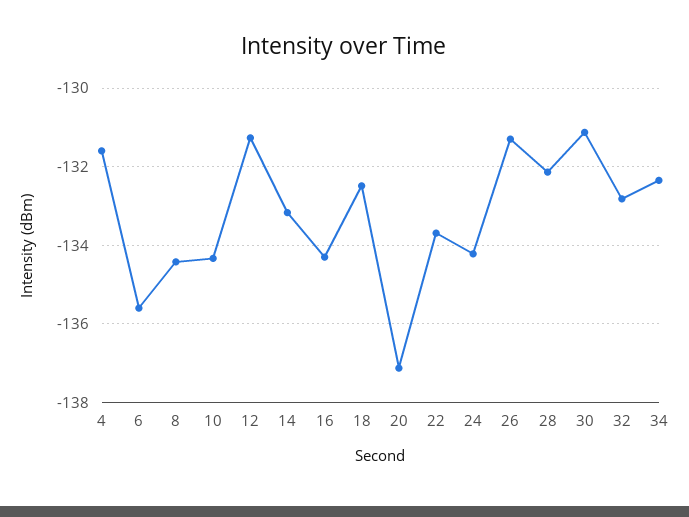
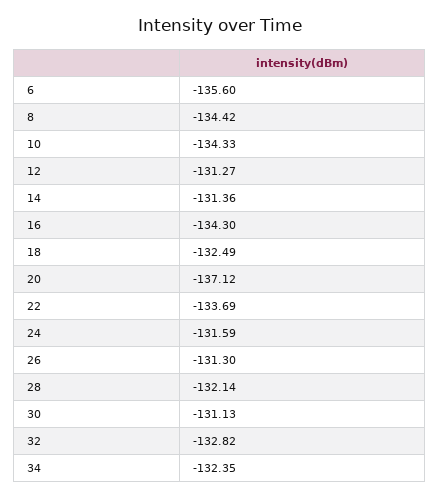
4: -131.6 -> none
14: -133.2 -> -131.36
24: -134.2 -> -131.59

